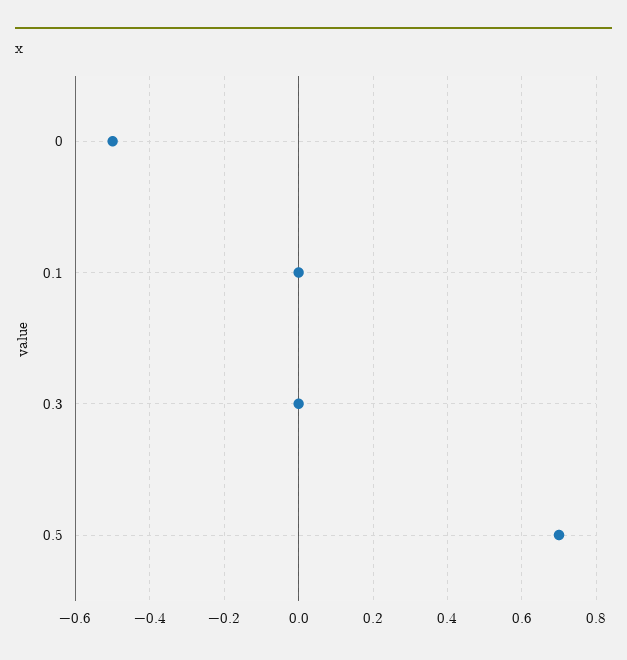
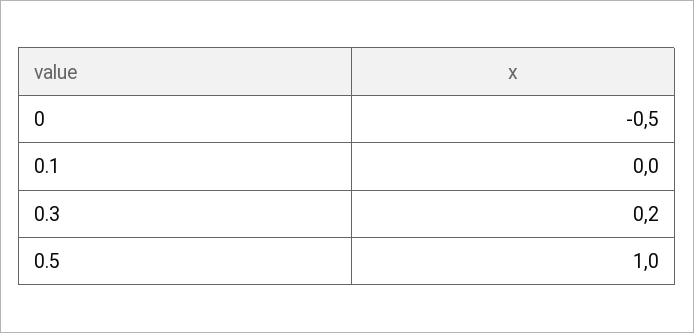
0.3: 0 -> 0.2
0.5: 0.7 -> 1

